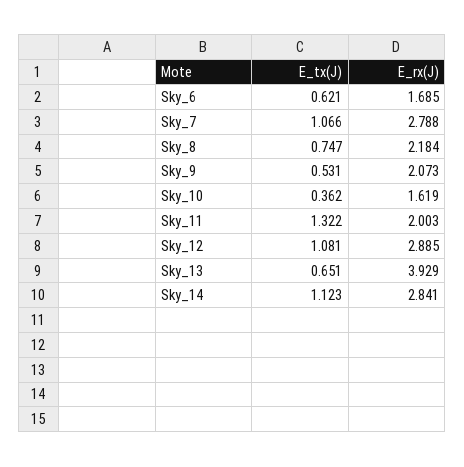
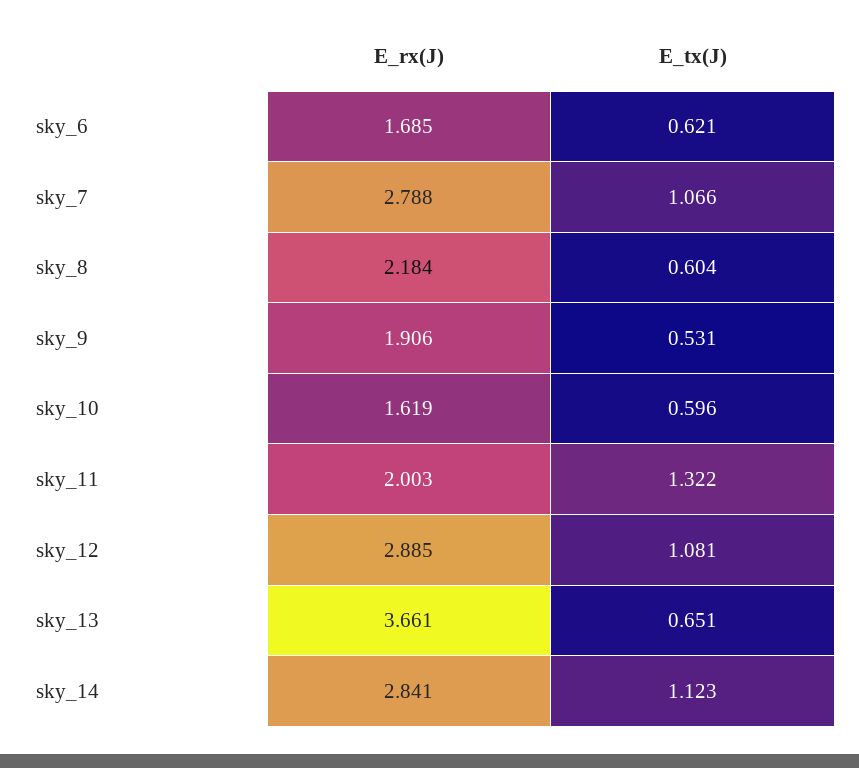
E_tx(J), Sky_8: 0.747 -> 0.604
E_rx(J), Sky_9: 2.073 -> 1.906
E_tx(J), Sky_10: 0.362 -> 0.596
E_rx(J), Sky_13: 3.929 -> 3.661

